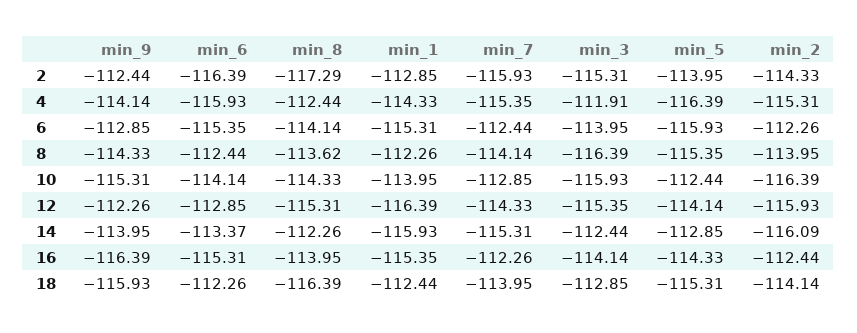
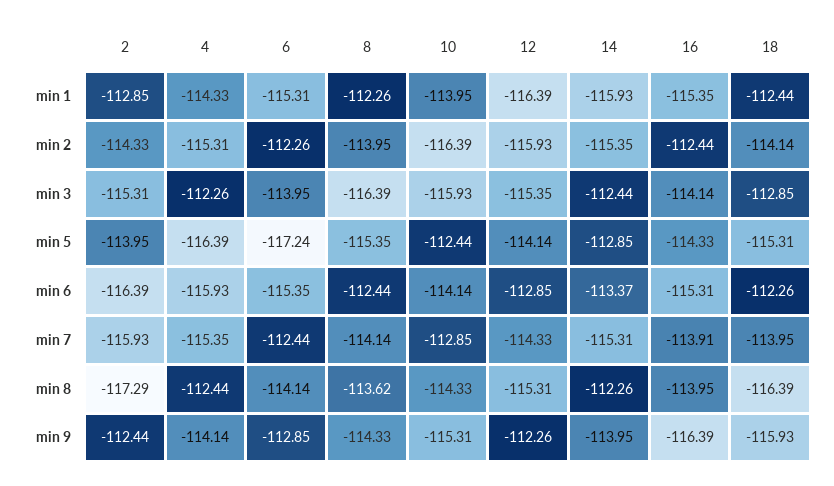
min_3, 4: -111.91 -> -112.26
min_5, 6: -115.93 -> -117.24
min_2, 14: -116.09 -> -115.35
min_7, 16: -112.26 -> -113.91

